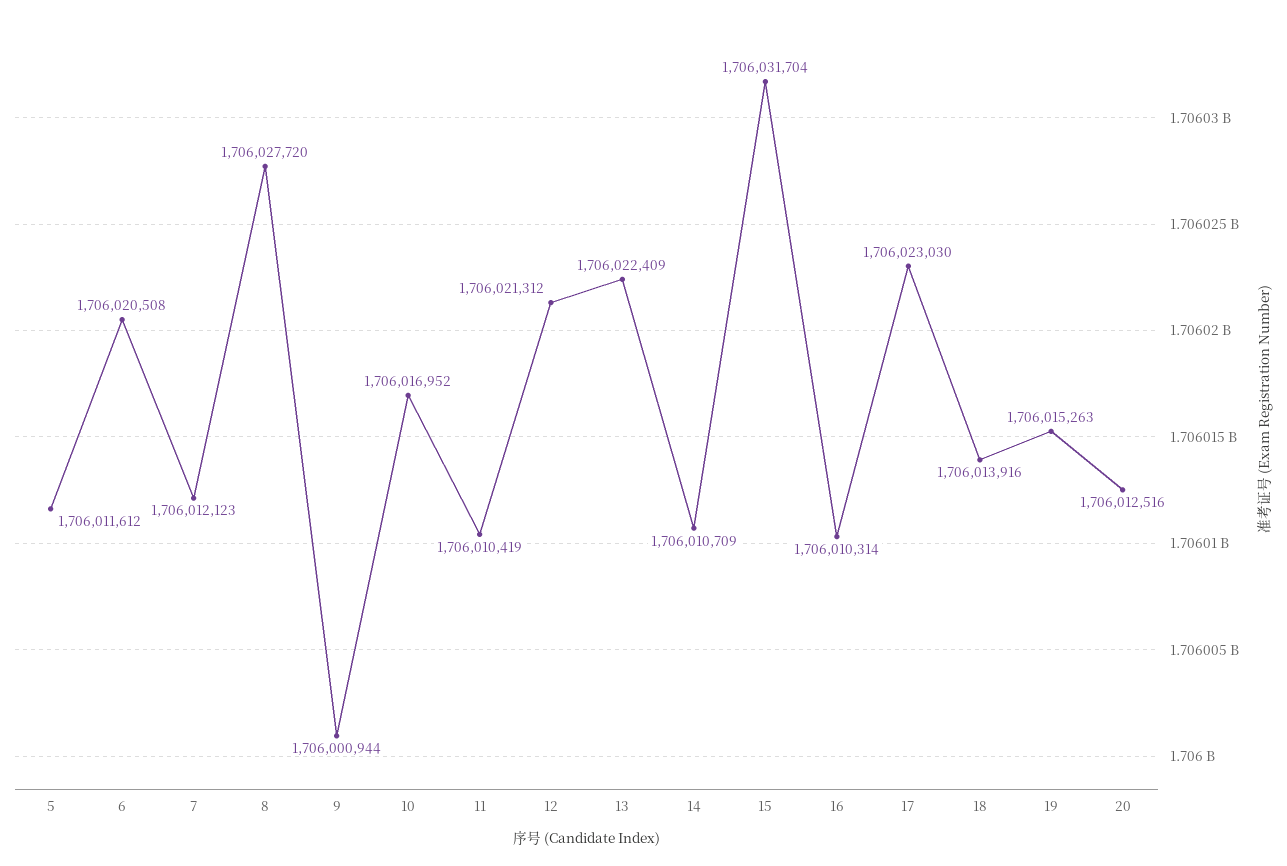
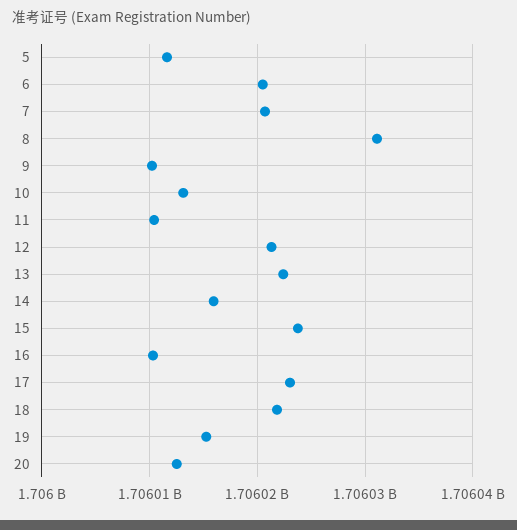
7: 1706012123 -> 1706021000
8: 1706027720 -> 1706031000
9: 1706000944 -> 1706010000
10: 1706016952 -> 1706013000
14: 1706010709 -> 1706016000
15: 1706031704 -> 1706024000
18: 1706013916 -> 1706022000

